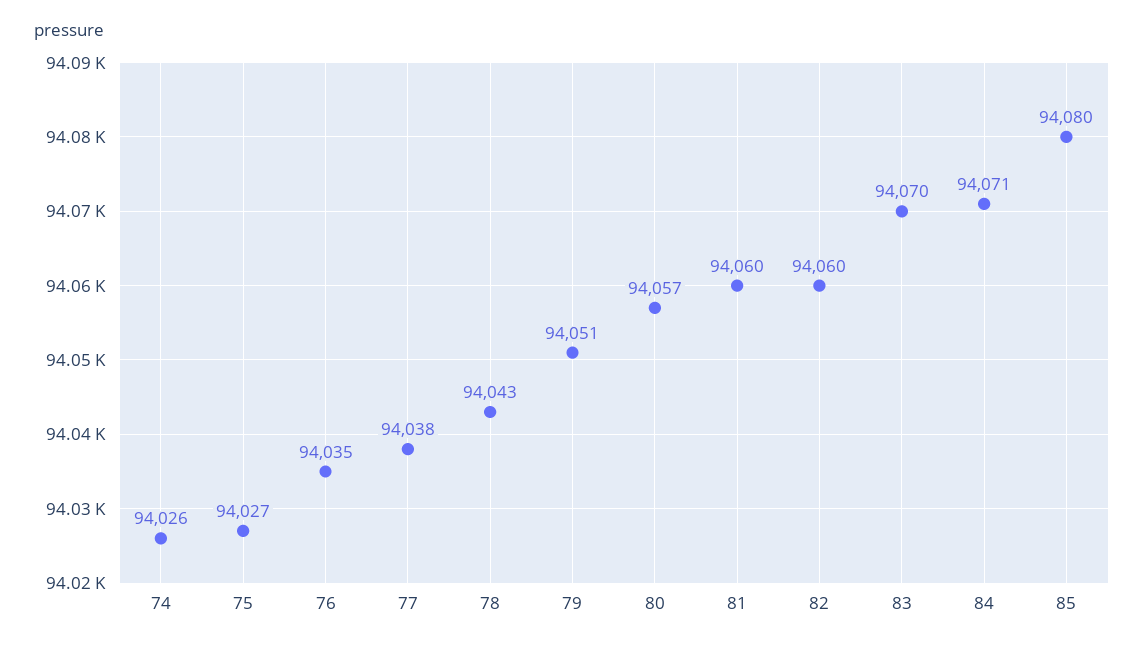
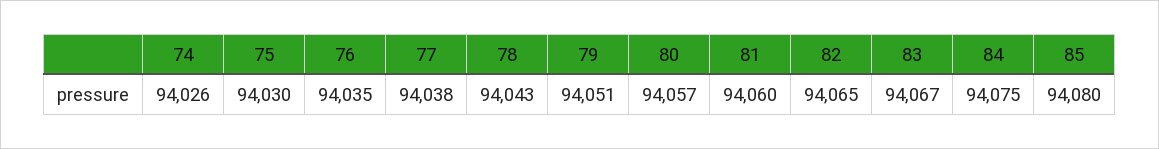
75: 94027 -> 94030
82: 94060 -> 94065
83: 94070 -> 94067
84: 94071 -> 94075

